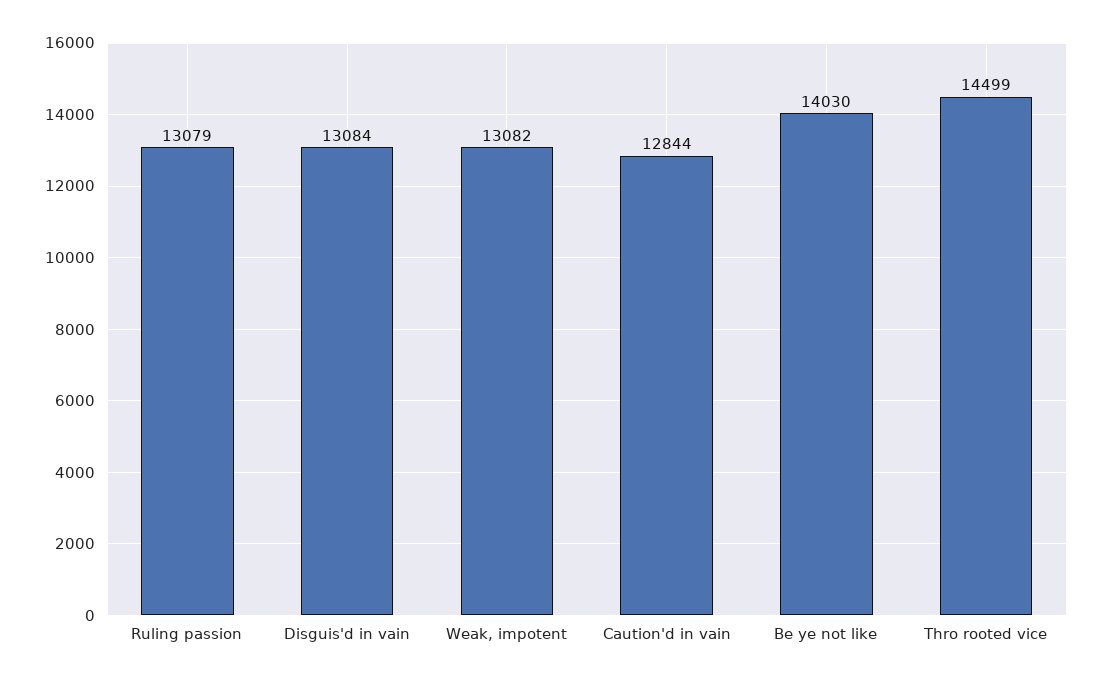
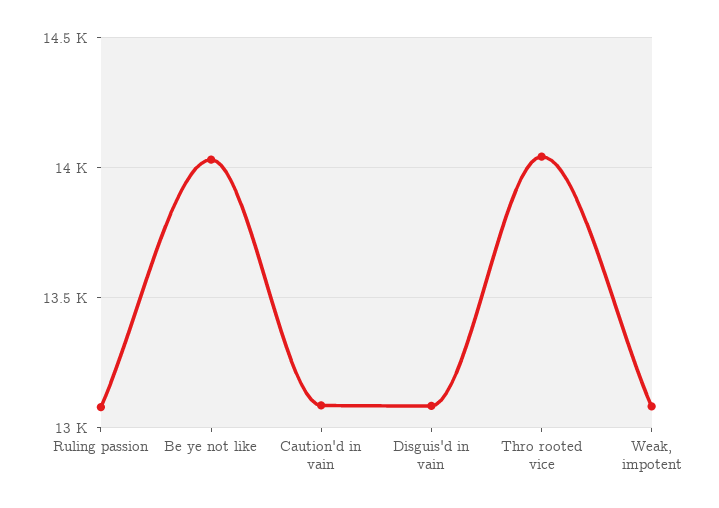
Caution'd in vain: 12844 -> 13100
Thro rooted vice: 14499 -> 14050

